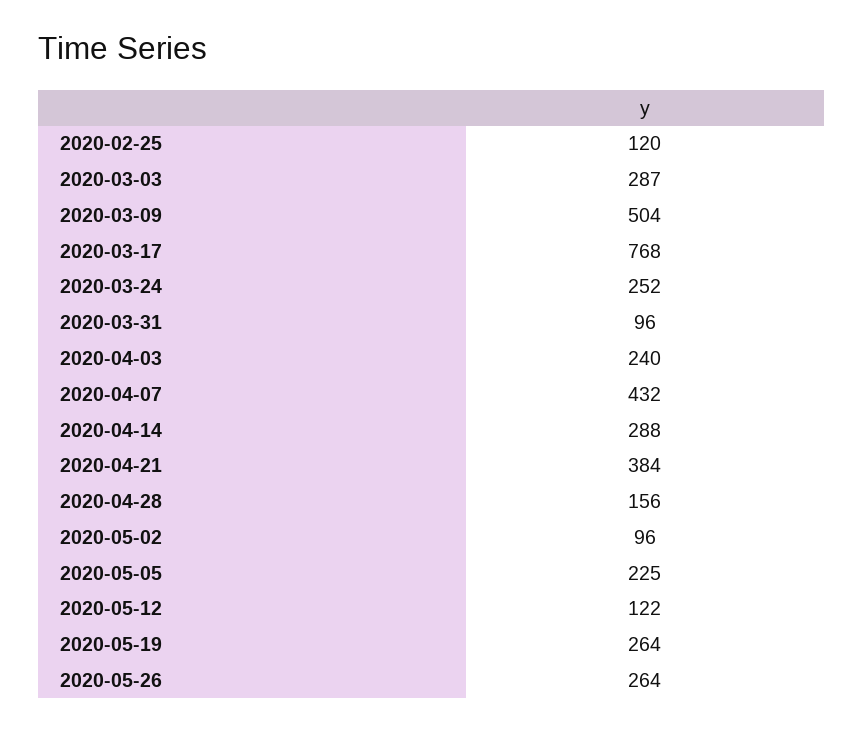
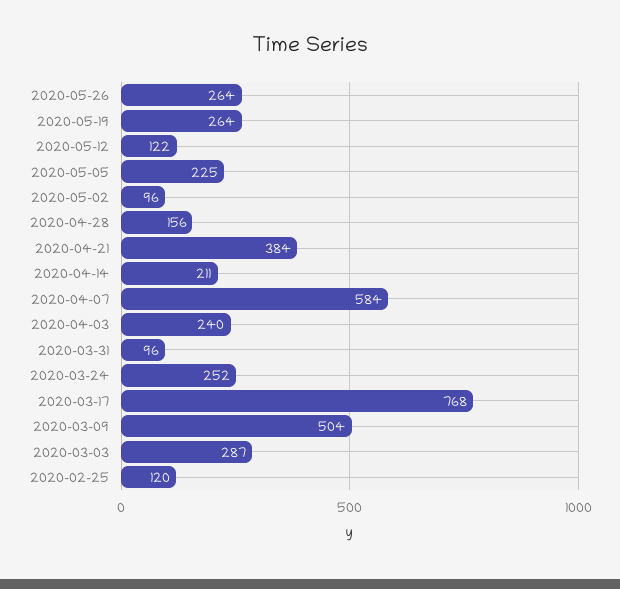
2020-04-07: 432 -> 584
2020-04-14: 288 -> 211

